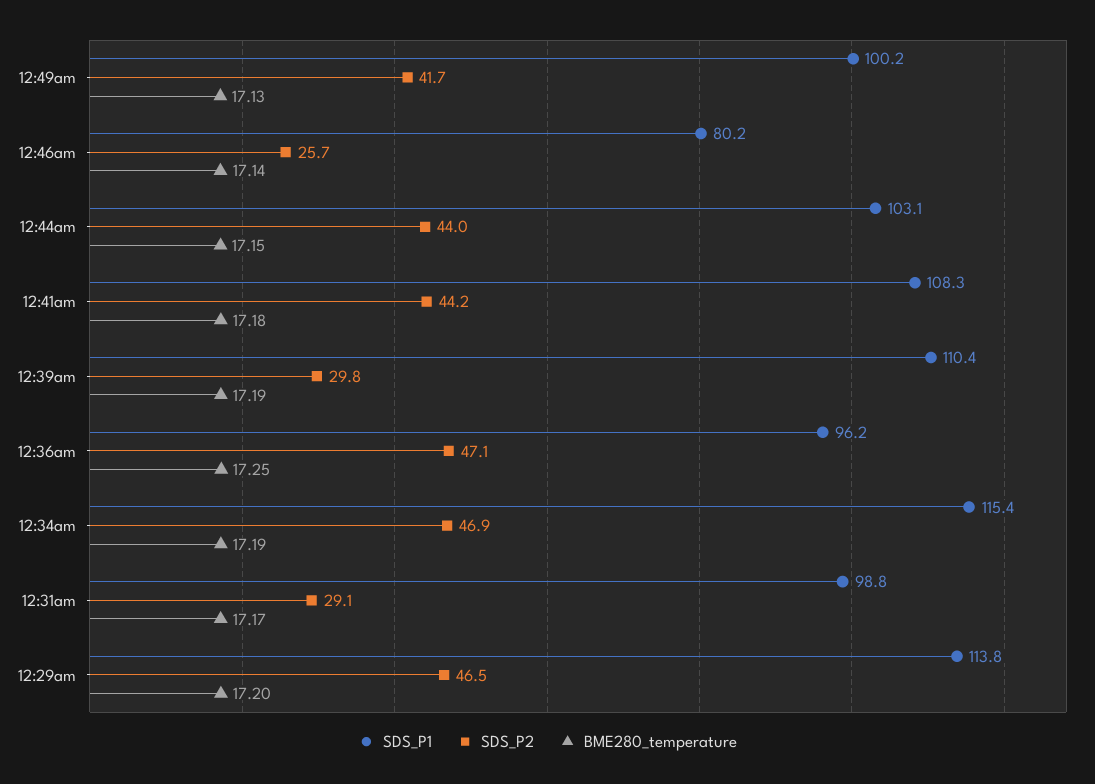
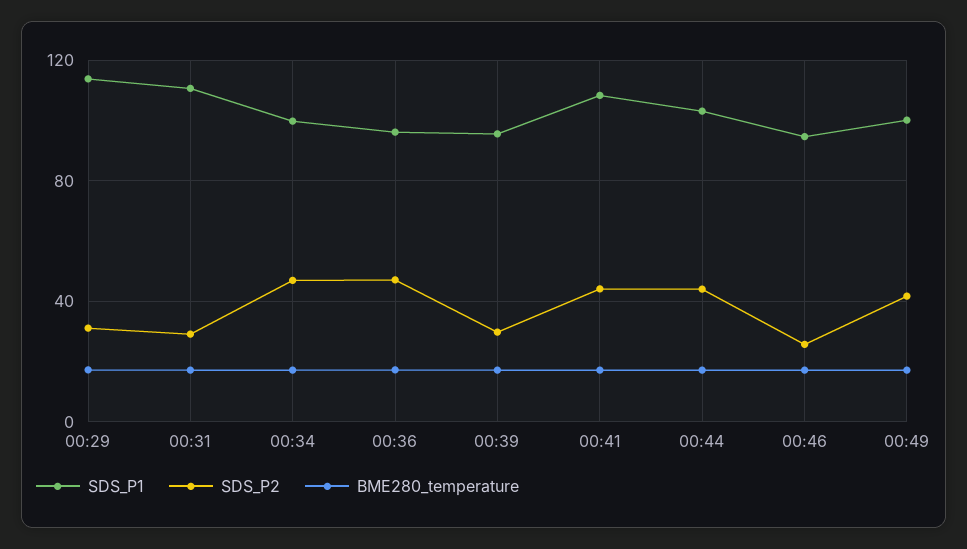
SDS_P1, 12:46am: 80.2 -> 95
SDS_P1, 12:39am: 110.4 -> 95
SDS_P1, 12:34am: 115.4 -> 100
SDS_P1, 12:31am: 98.8 -> 110
SDS_P2, 12:29am: 46.5 -> 30

